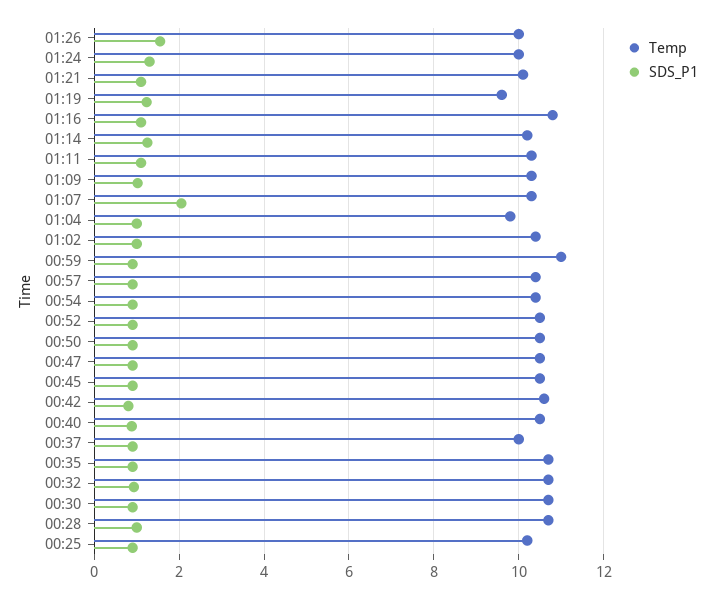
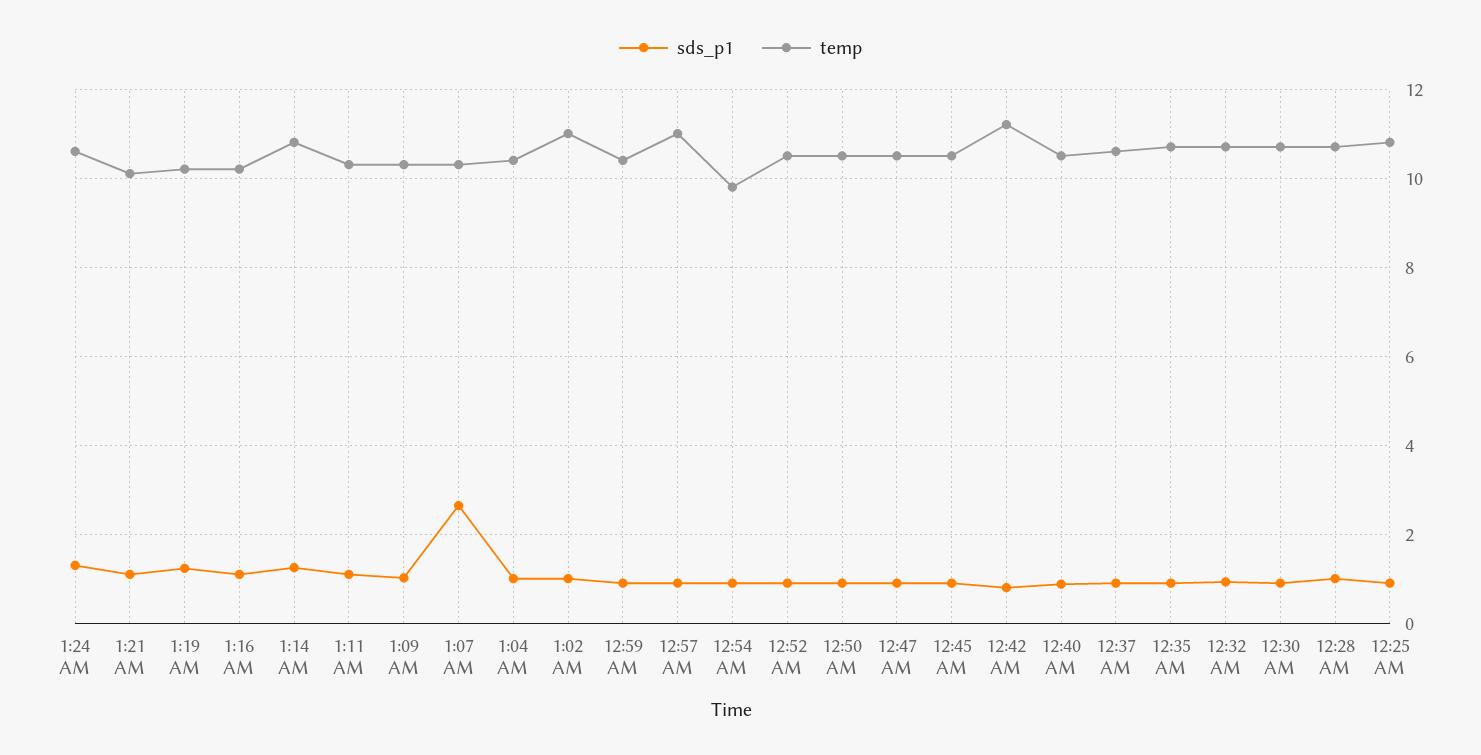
Temp, 01:26: 10 -> none
SDS_P1, 01:26: 1.6 -> none
Temp, 01:24: 10 -> 10.6
Temp, 01:19: 9.6 -> 10.2
Temp, 01:16: 10.8 -> 10.2
Temp, 01:14: 10.2 -> 10.8
SDS_P1, 01:07: 2 -> 2.6
Temp, 01:04: 9.8 -> 10.4
Temp, 01:02: 10.4 -> 11
Temp, 00:59: 11 -> 10.4
Temp, 00:57: 10.4 -> 11
Temp, 00:54: 10.4 -> 9.8
Temp, 00:42: 10.6 -> 11.2
Temp, 00:37: 10 -> 10.6
Temp, 00:25: 10.2 -> 10.8

